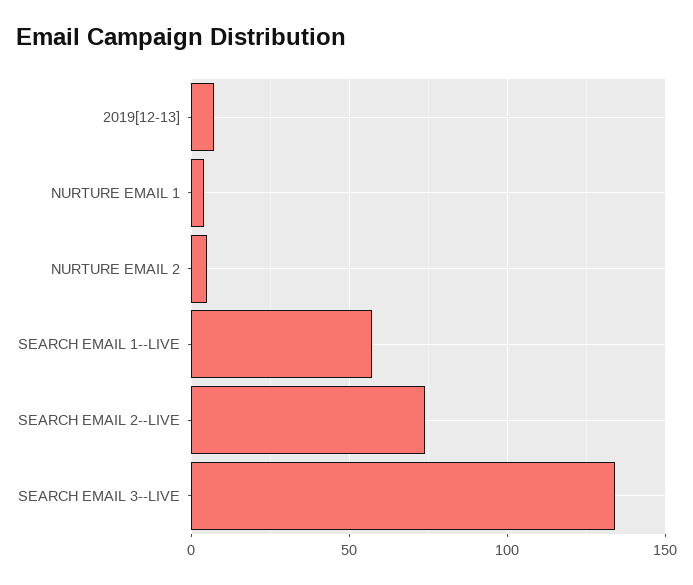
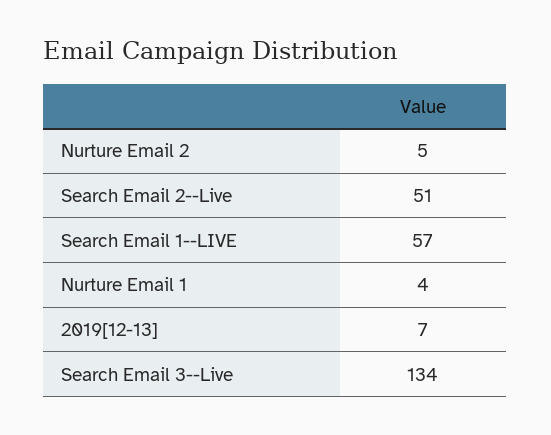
SEARCH EMAIL 2--LIVE: 75 -> 51

